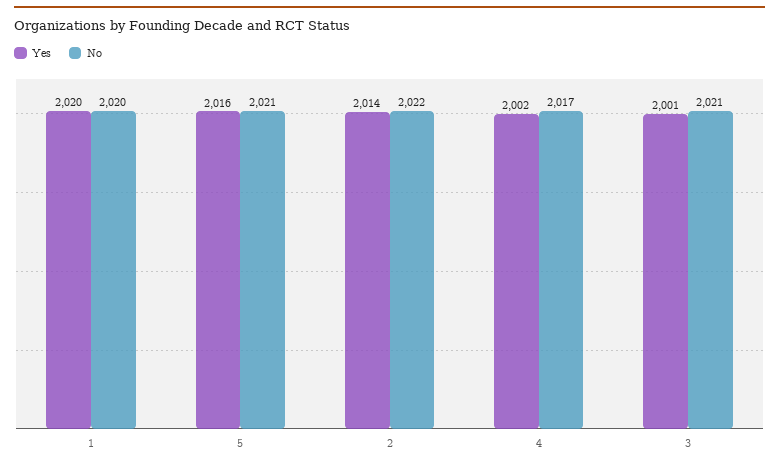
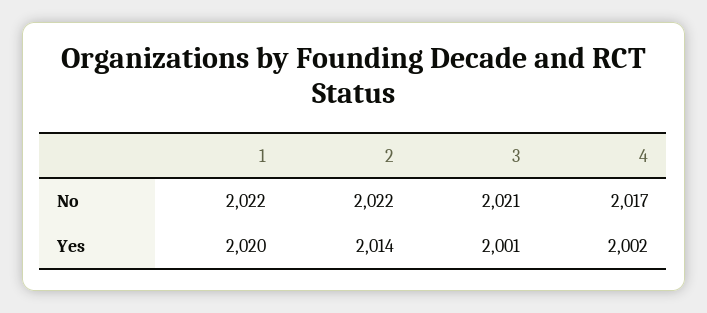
No, 1: 2020 -> 2022
Yes, 5: 2016 -> none
No, 5: 2021 -> none

